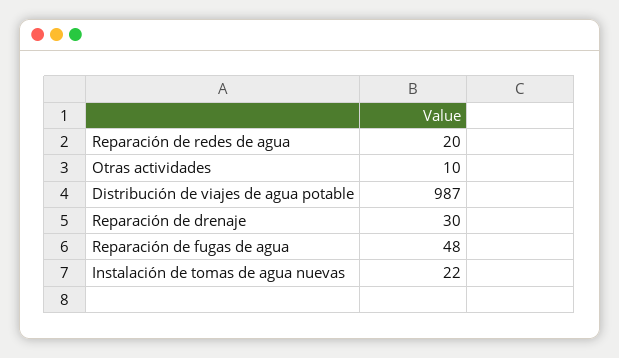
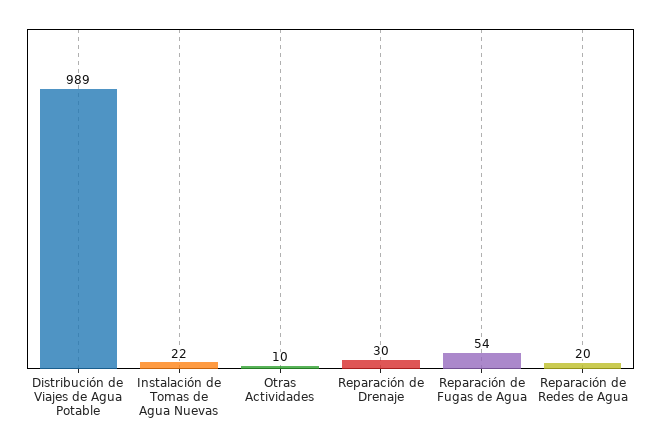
Distribución de viajes de agua potable: 987 -> 989
Reparación de fugas de agua: 48 -> 54

